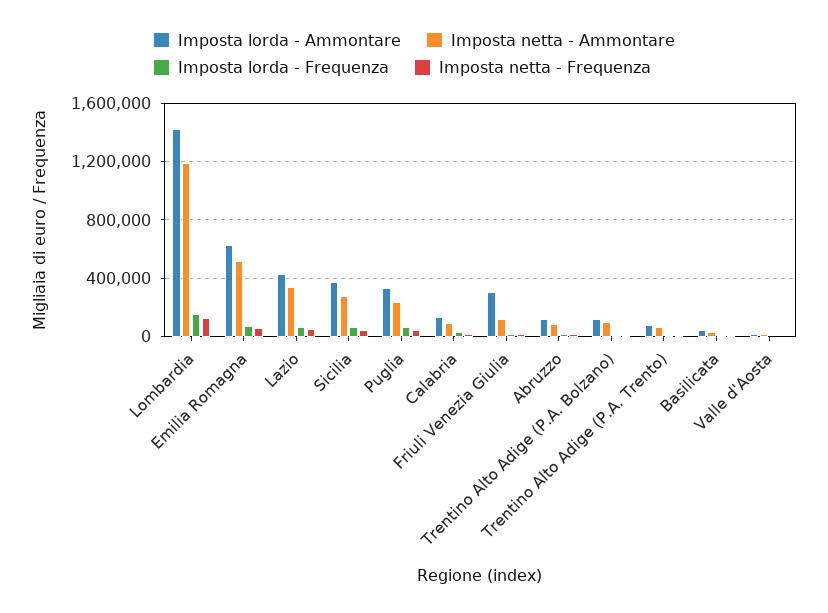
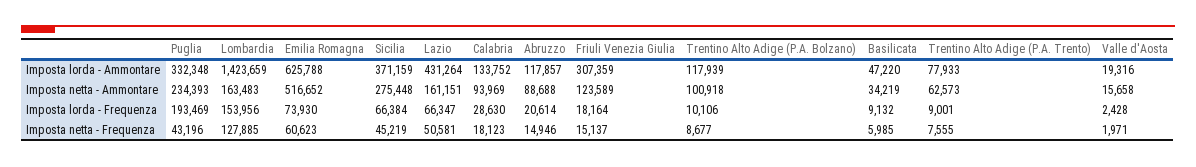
Imposta netta - Ammontare, Lombardia: 1200000 -> 163483
Imposta netta - Ammontare, Lazio: 350000 -> 161151
Imposta lorda - Frequenza, Puglia: 50000 -> 193469

